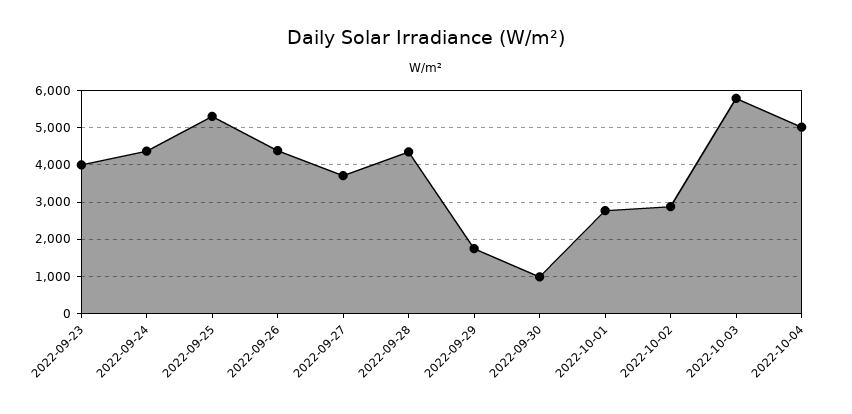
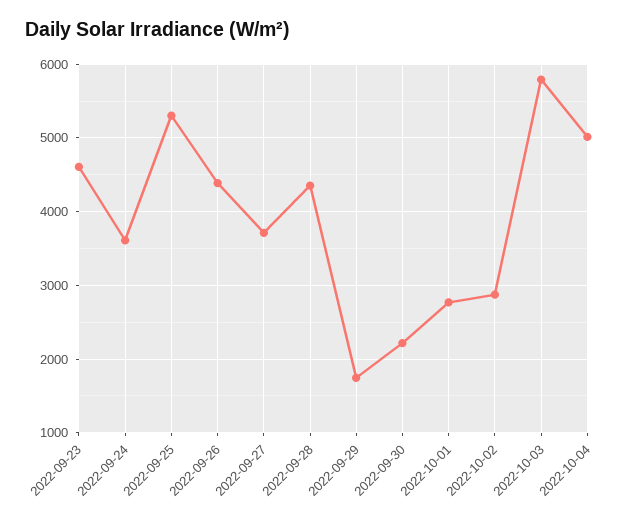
2022-09-23: 4000 -> 4600
2022-09-24: 4400 -> 3600
2022-09-30: 1000 -> 2200

